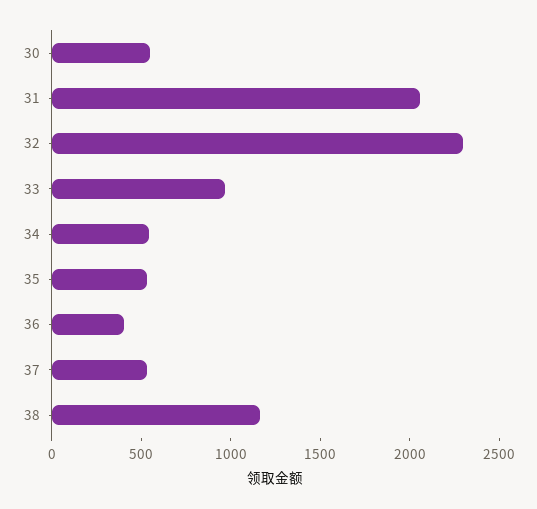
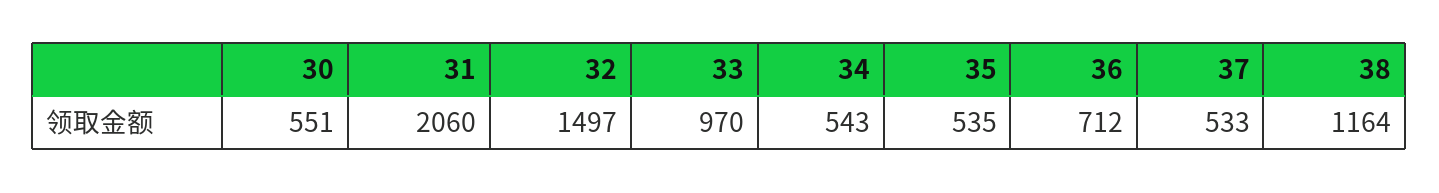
32: 2300 -> 1497
36: 400 -> 712

